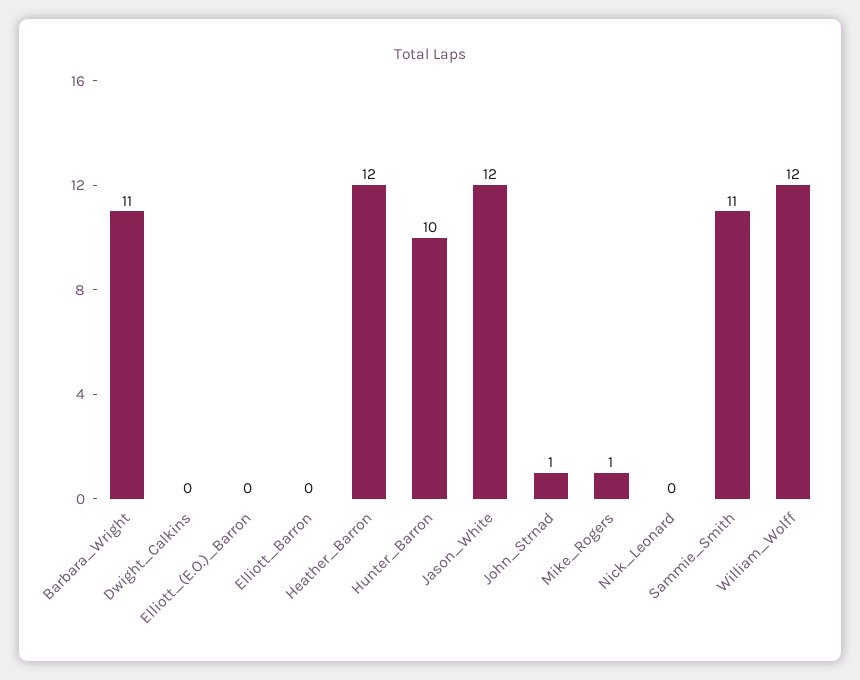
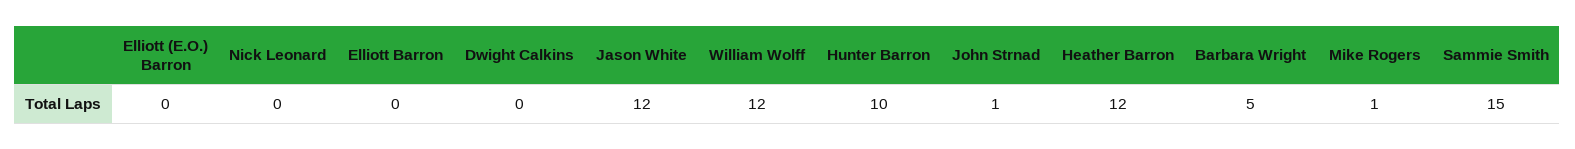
Barbara_Wright: 11 -> 5
Sammie_Smith: 11 -> 15

